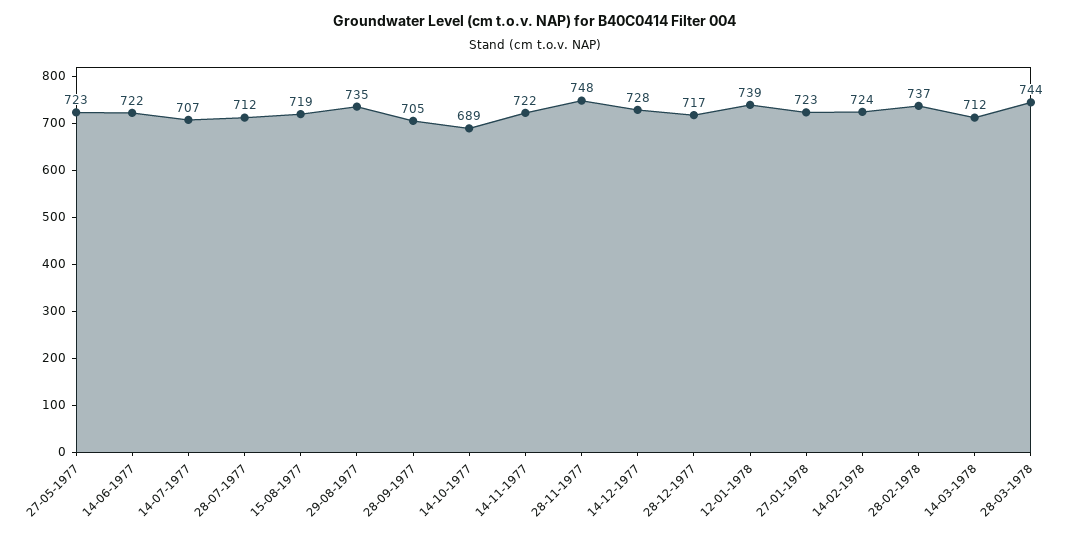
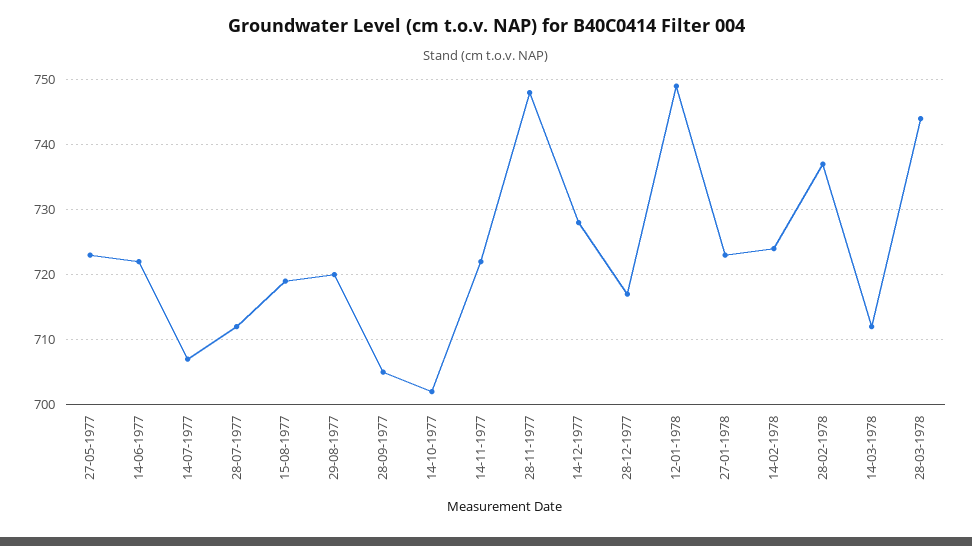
29-08-1977: 735 -> 720
14-10-1977: 689 -> 702
12-01-1978: 739 -> 749

